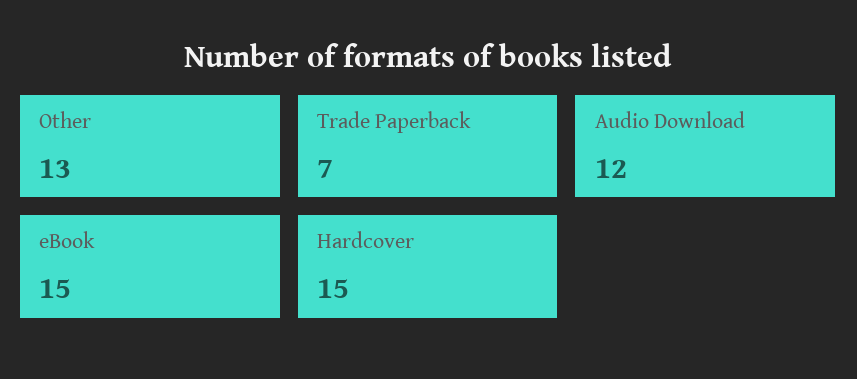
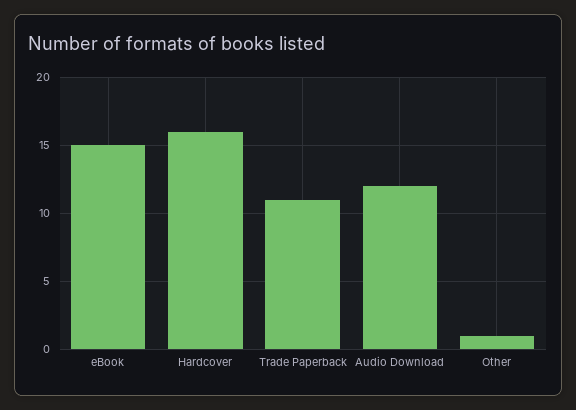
Other: 13 -> 1
Trade Paperback: 7 -> 11
Hardcover: 15 -> 16

